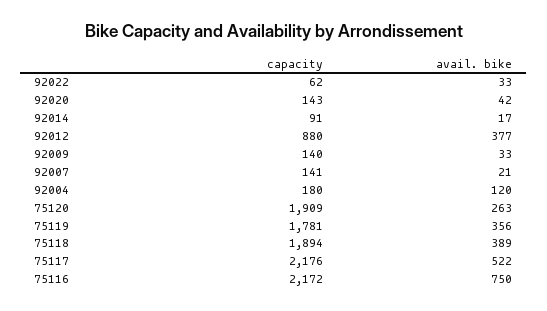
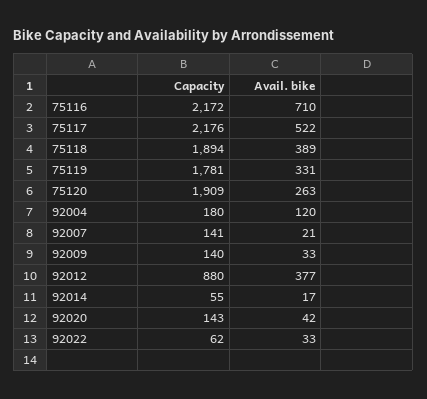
capacity, 92014: 91 -> 55
avail. bike, 75119: 356 -> 331
avail. bike, 75116: 750 -> 710

